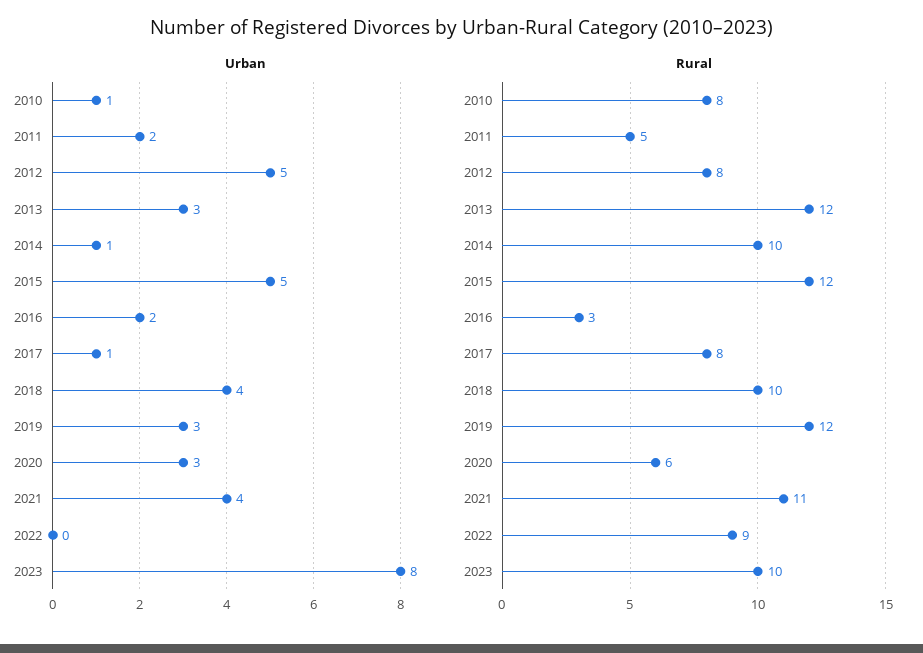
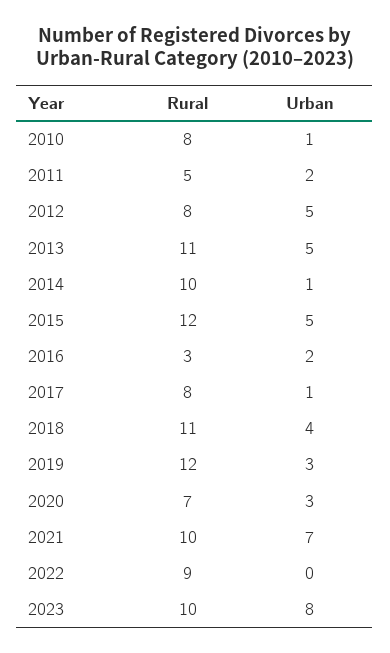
Urban, 2013: 3 -> 5
Urban, 2021: 4 -> 7
Rural, 2013: 12 -> 11
Rural, 2018: 10 -> 11
Rural, 2020: 6 -> 7
Rural, 2021: 11 -> 10

